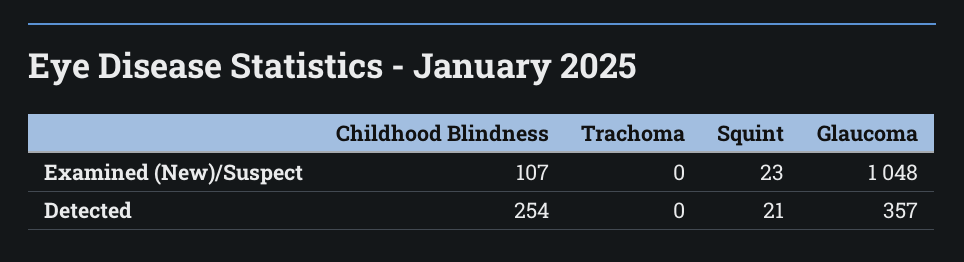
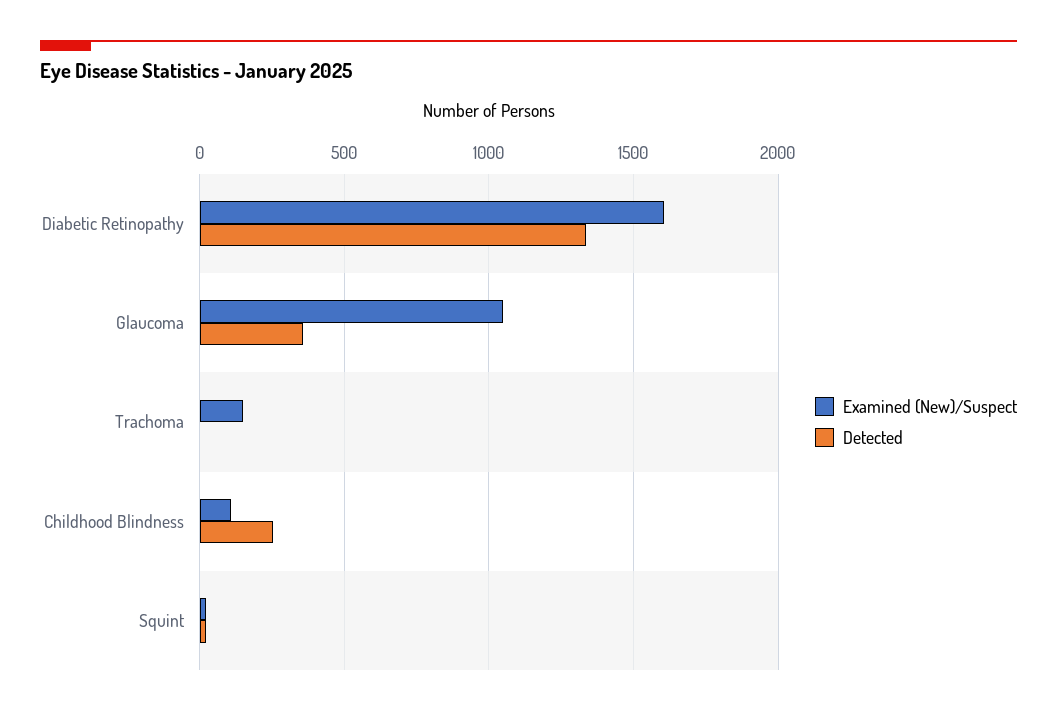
Examined (New)/Suspect, Trachoma: 0 -> 150
Examined (New)/Suspect, Diabetic Retinopathy: none -> 1600
Detected, Diabetic Retinopathy: none -> 1350

